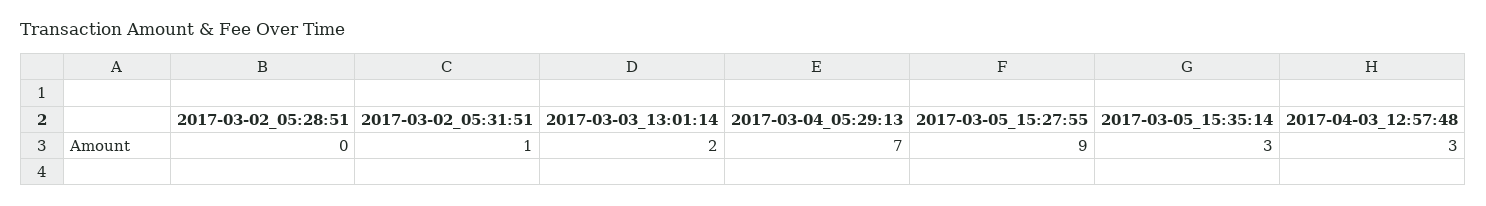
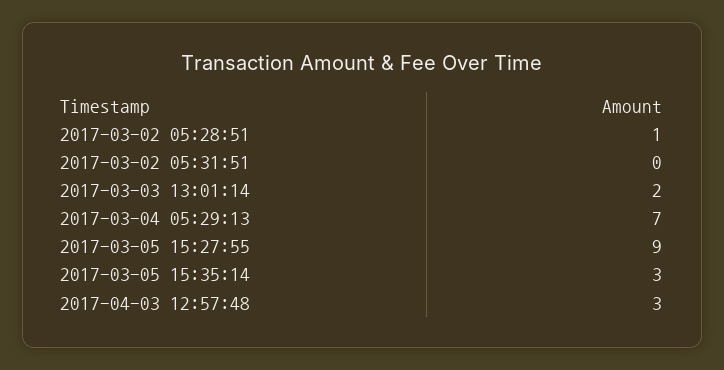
2017-03-02_05:28:51: 0 -> 1
2017-03-02_05:31:51: 1 -> 0

